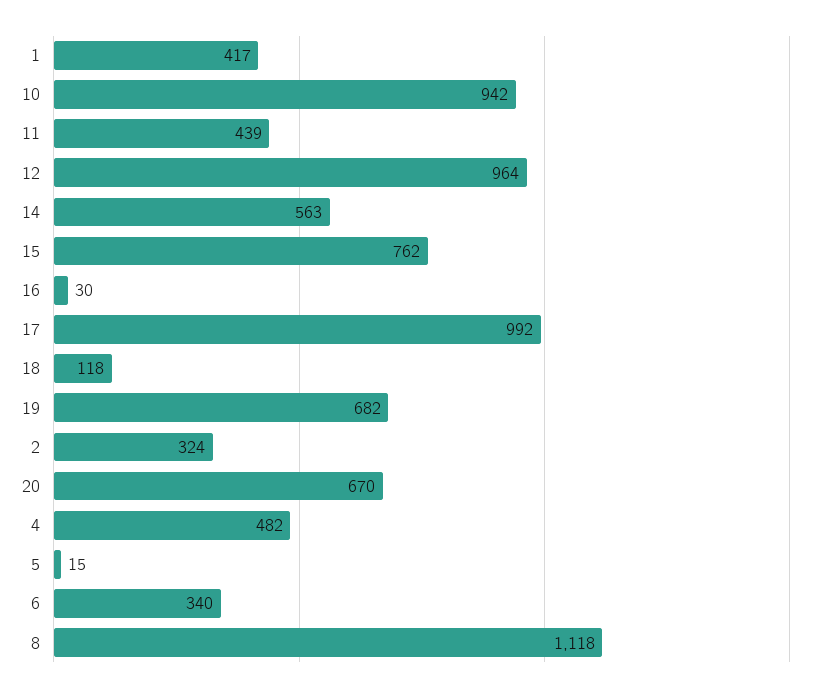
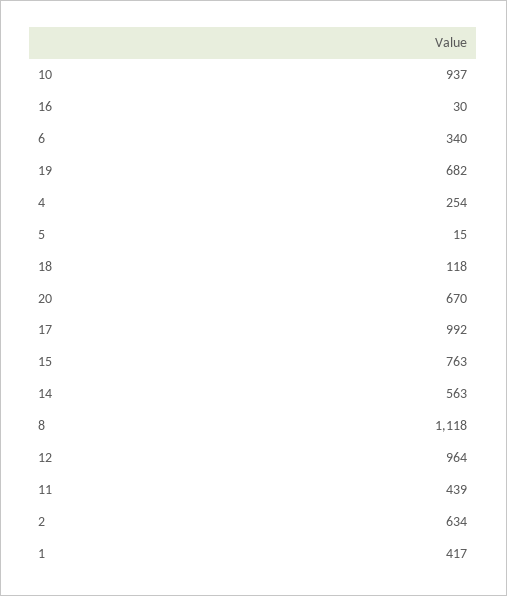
10: 942 -> 937
15: 762 -> 763
2: 324 -> 634
4: 482 -> 254

